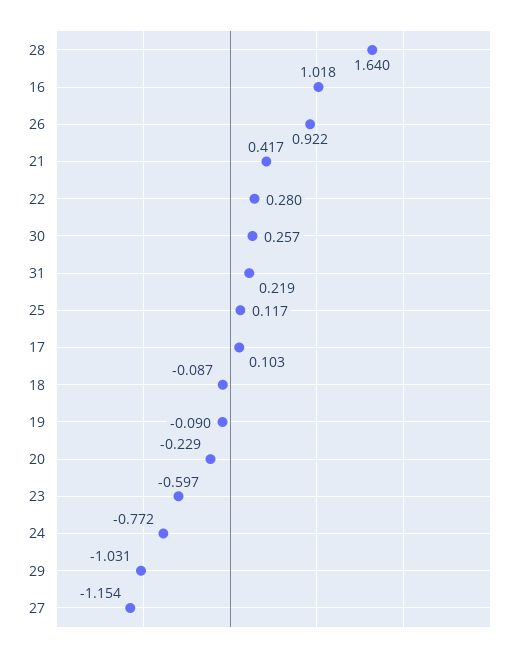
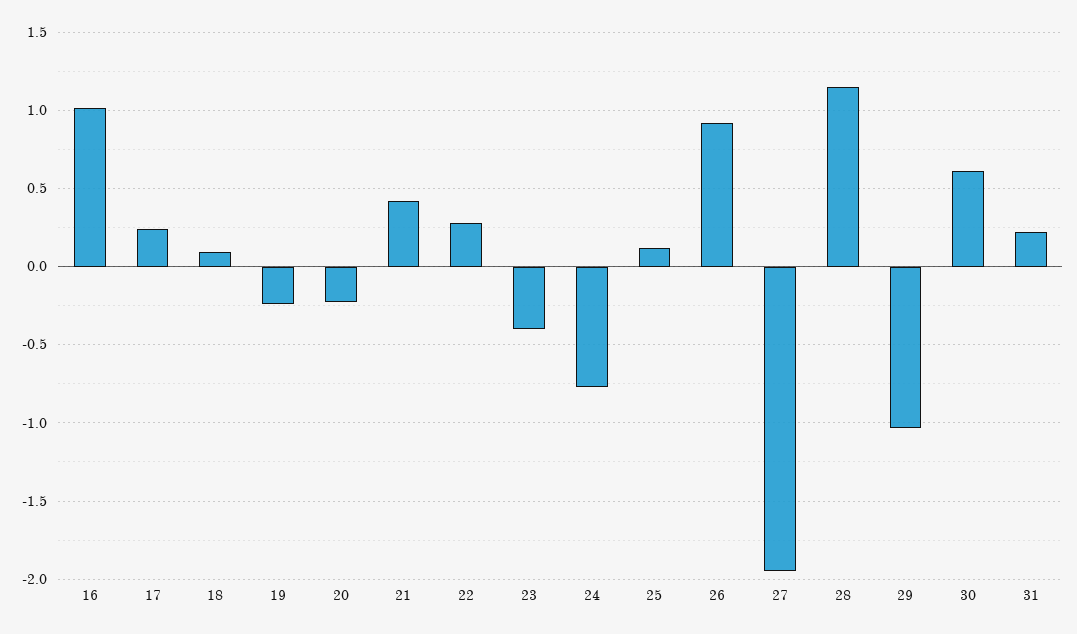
28: 1.64 -> 1.15
30: 0.257 -> 0.6
17: 0.103 -> 0.25
18: -0.087 -> 0.1
19: -0.09 -> -0.25
23: -0.597 -> -0.4
27: -1.154 -> -1.95

